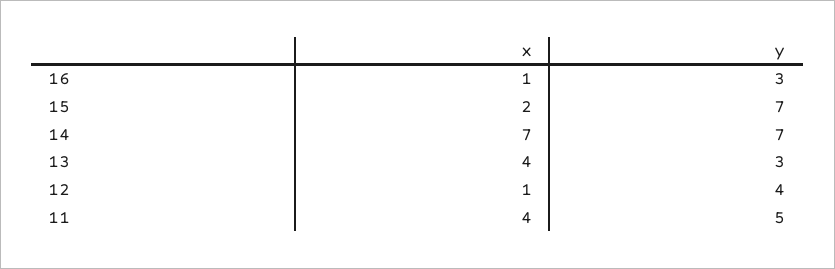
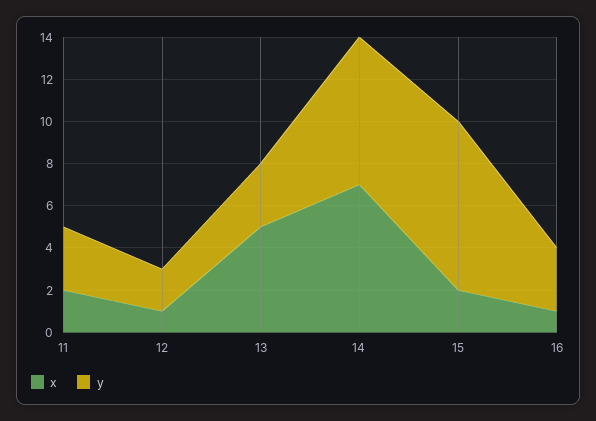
y, 15: 7 -> 8
x, 13: 4 -> 5
y, 12: 4 -> 2
x, 11: 4 -> 2
y, 11: 5 -> 3

